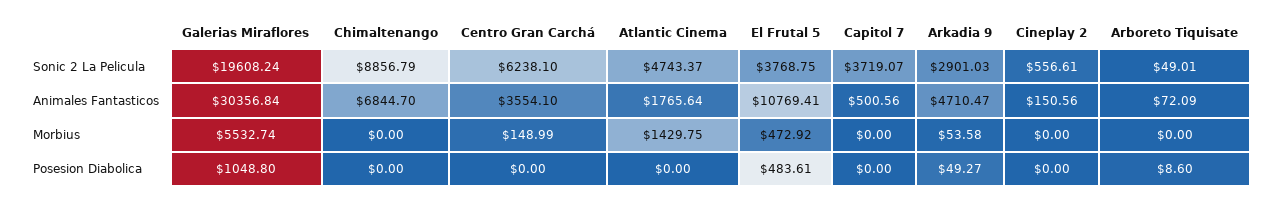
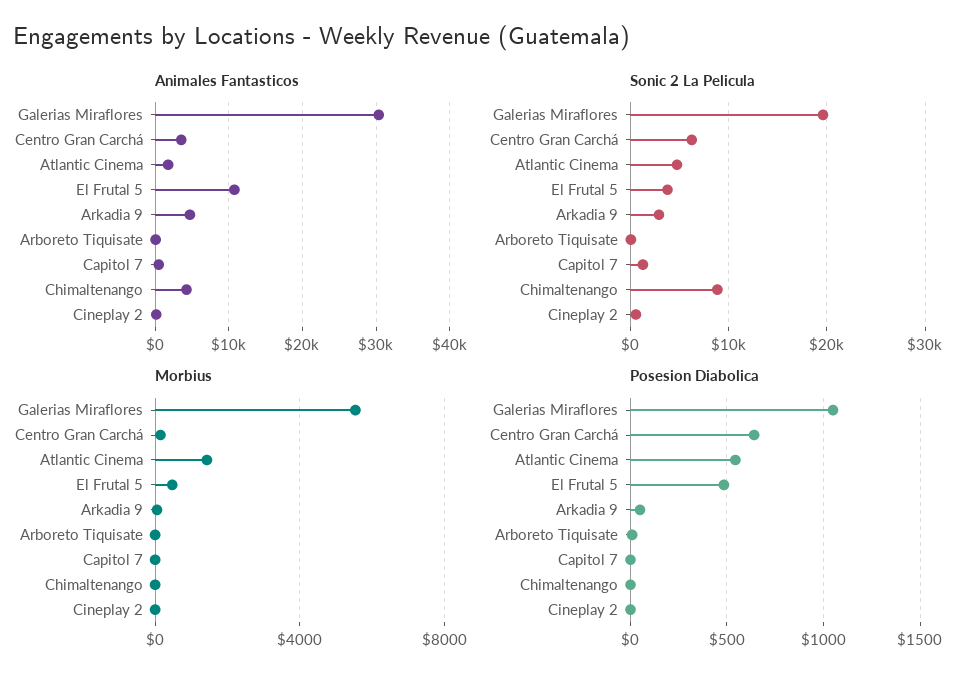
Sonic 2 La Pelicula, Capitol 7: 3719.07 -> 1000
Animales Fantasticos, Chimaltenango: 6844.7 -> 4000
Posesion Diabolica, Centro Gran Carchá: 0 -> 650
Posesion Diabolica, Atlantic Cinema: 0 -> 550

